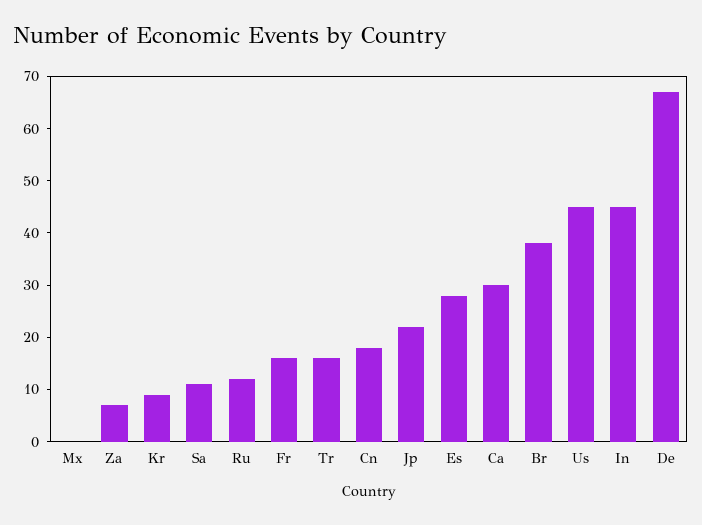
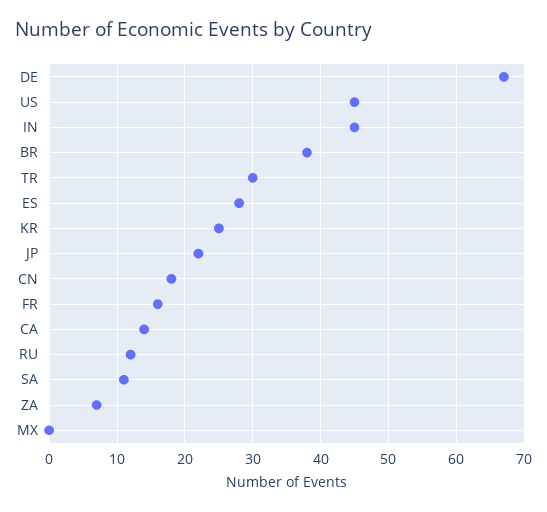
Kr: 10 -> 25
Tr: 15 -> 30
Ca: 30 -> 14

